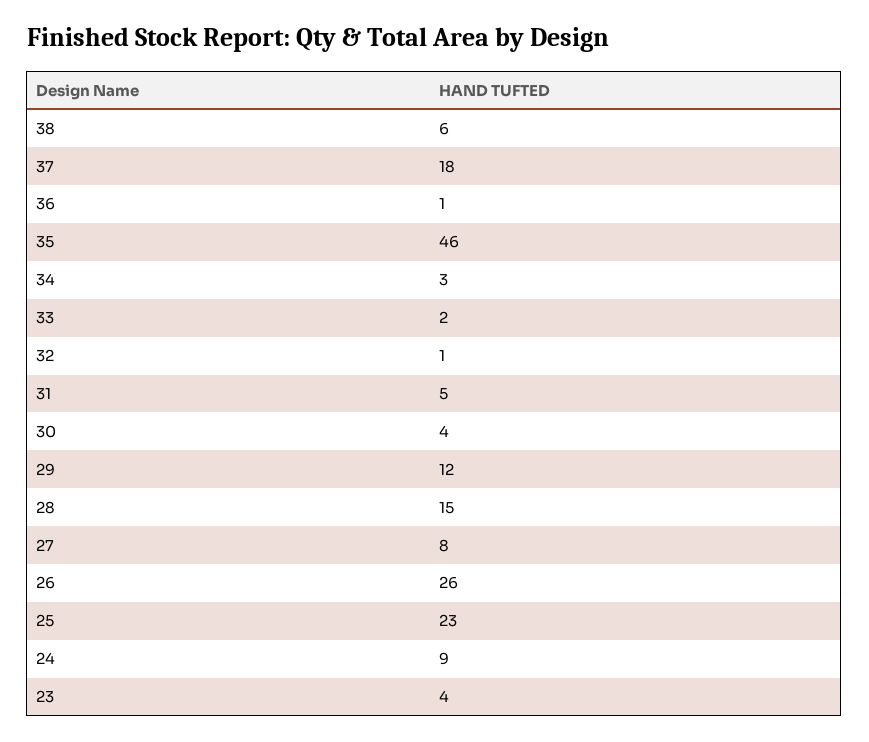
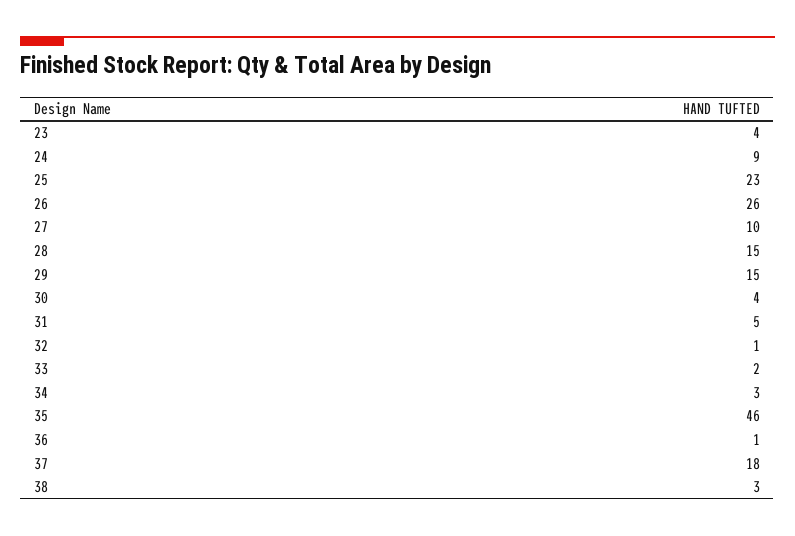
38: 6 -> 3
29: 12 -> 15
27: 8 -> 10

